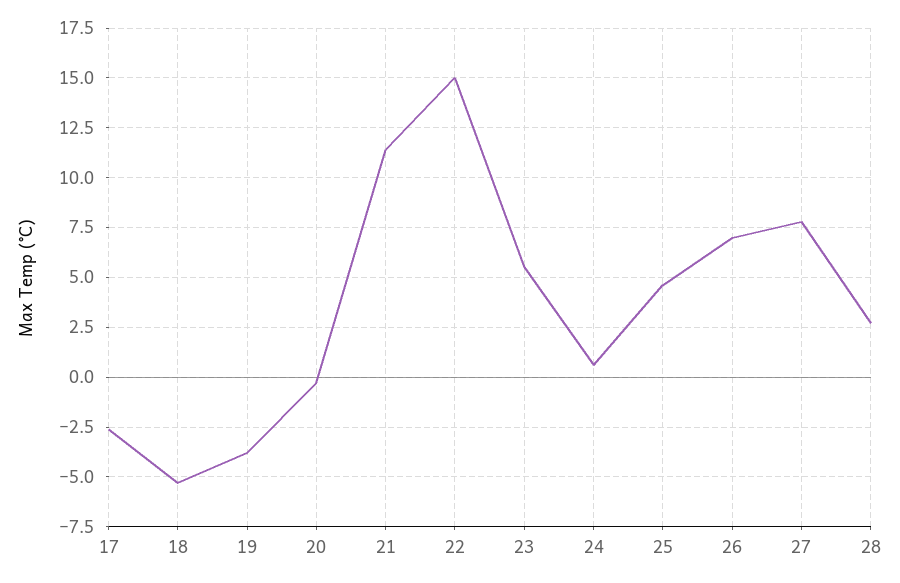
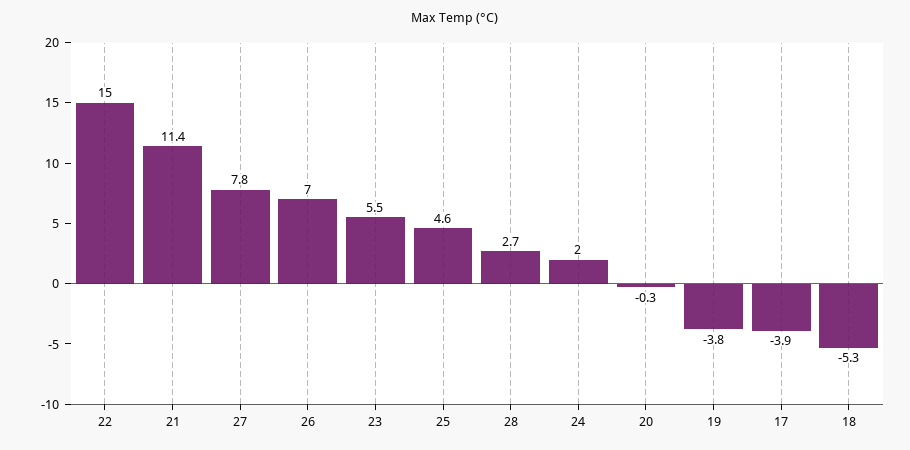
17: -2.5 -> -3.9
24: 0.5 -> 2

